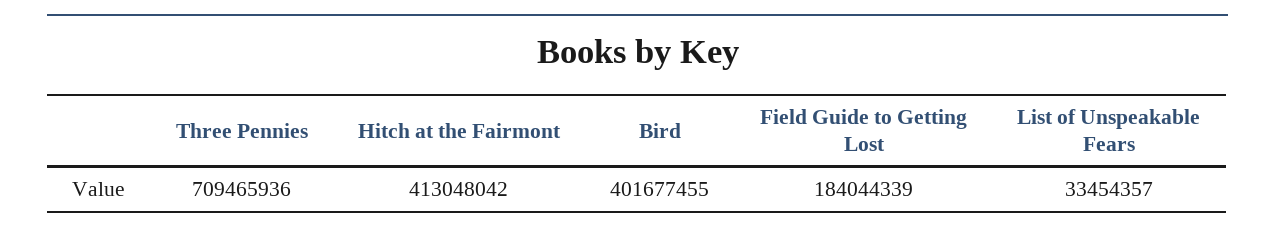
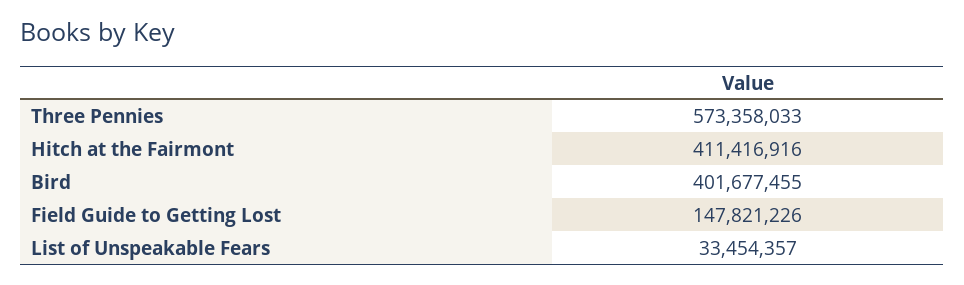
Three Pennies: 709465936 -> 573358033
Hitch at the Fairmont: 413048042 -> 411416916
Field Guide to Getting Lost: 184044339 -> 147821226

